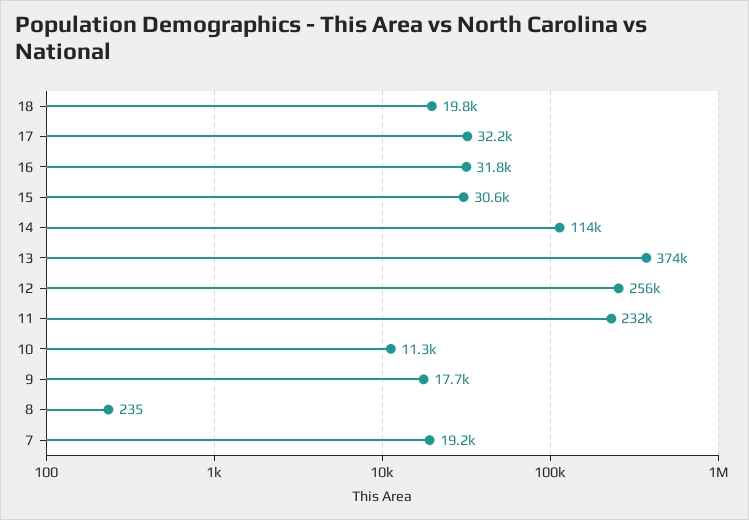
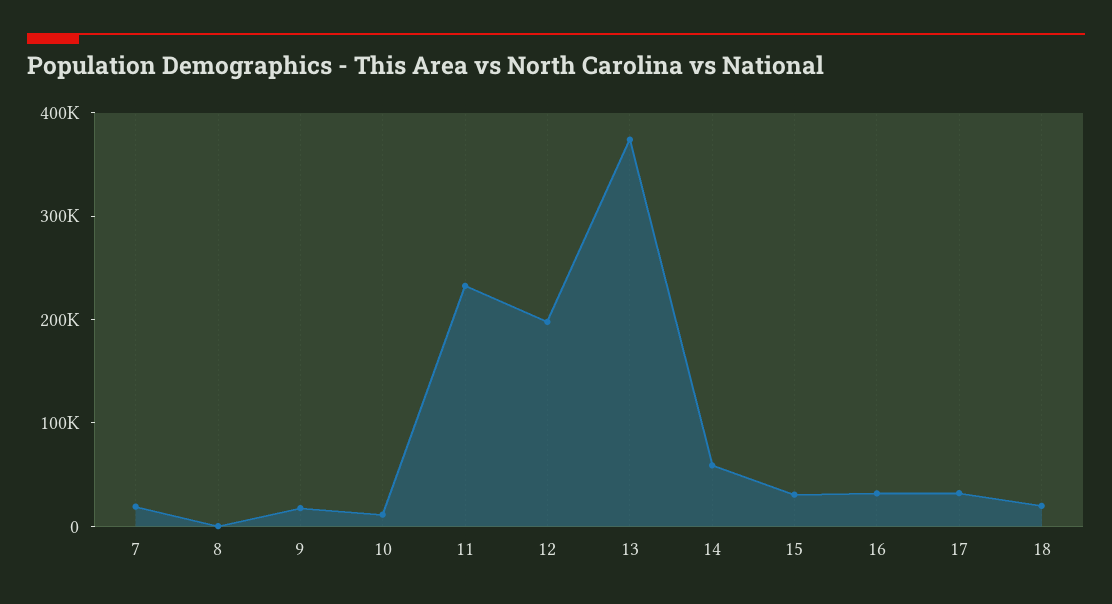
14: 114000 -> 60000
12: 256000 -> 200000

